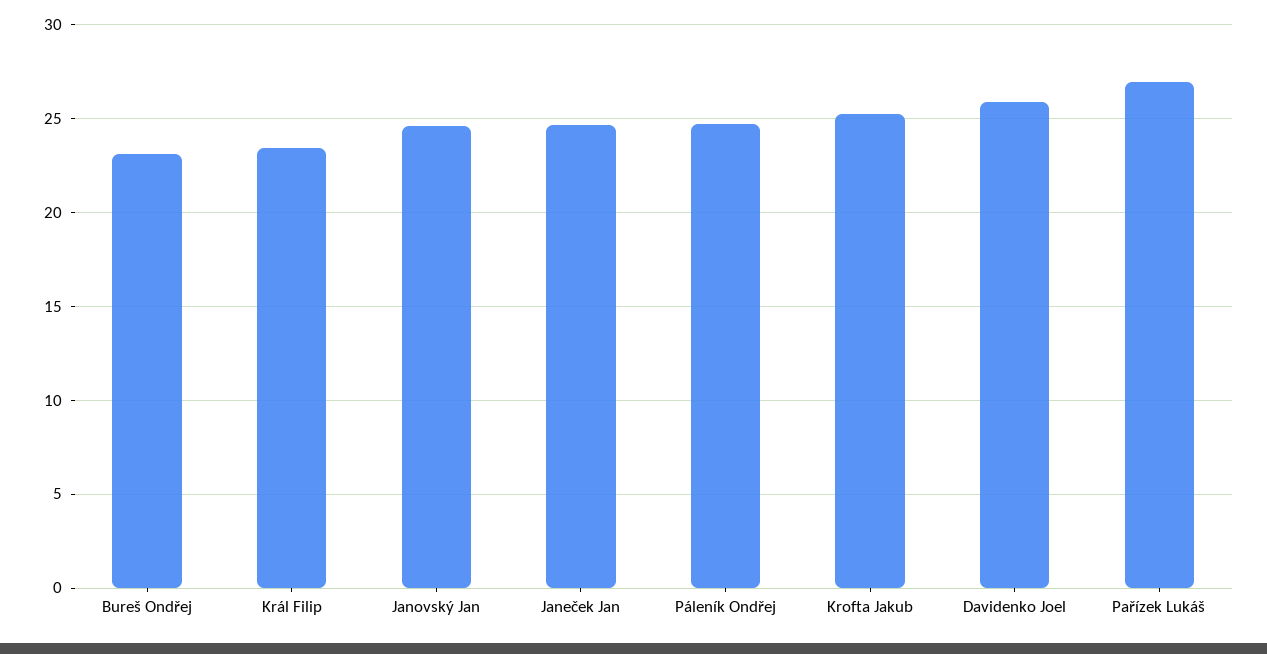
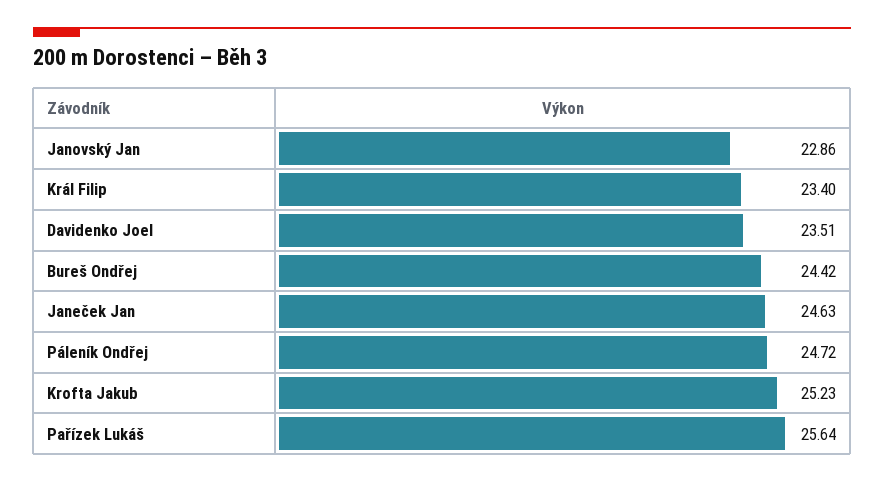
Bureš Ondřej: 23 -> 24.42
Janovský Jan: 24.5 -> 22.86
Davidenko Joel: 26 -> 23.51
Pařízek Lukáš: 27 -> 25.64

